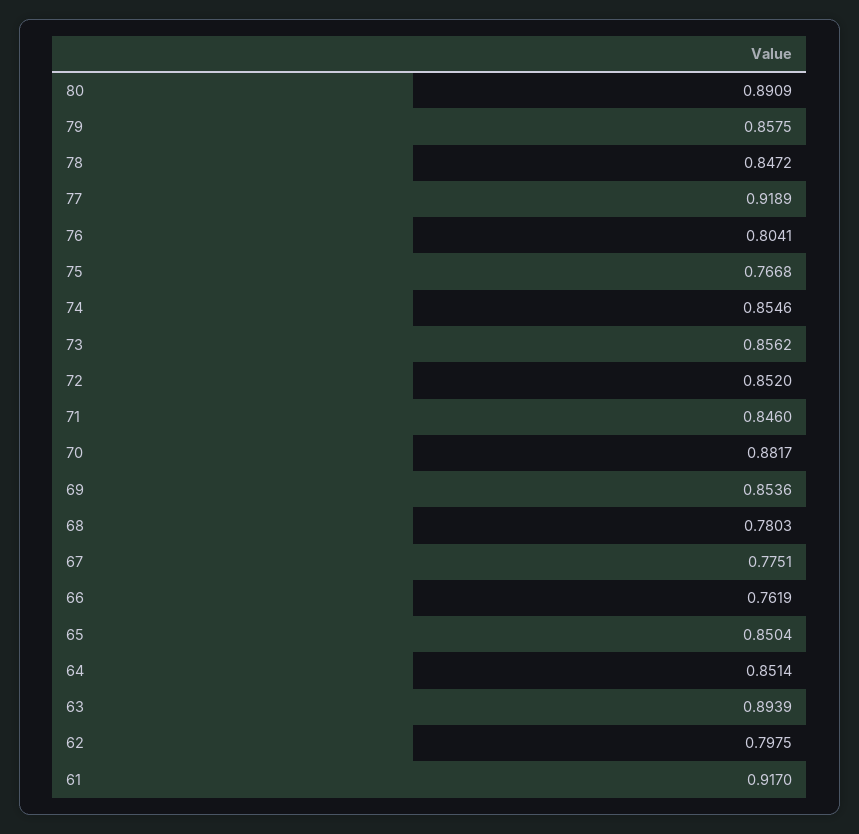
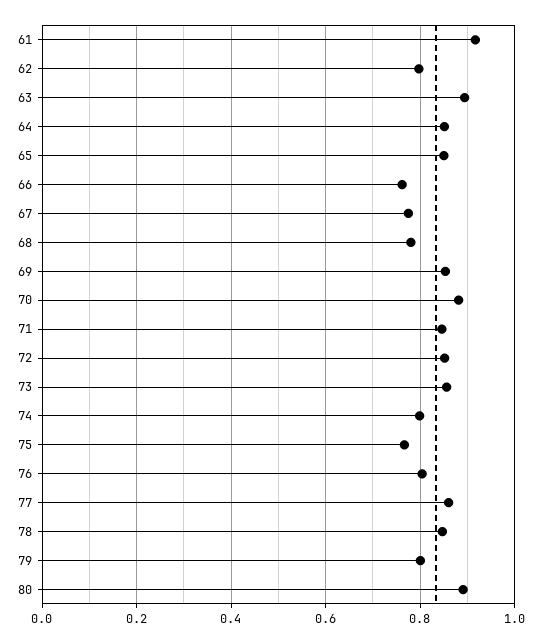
79: 0.8575 -> 0.8
77: 0.9189 -> 0.86
74: 0.8546 -> 0.8

